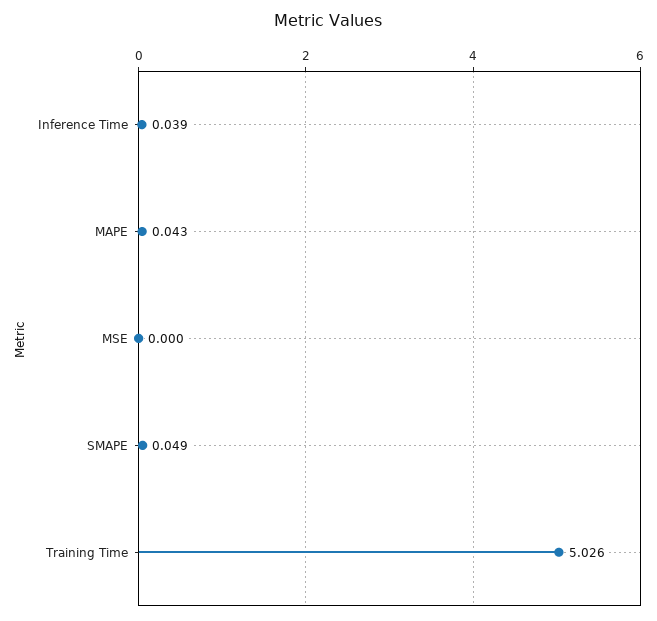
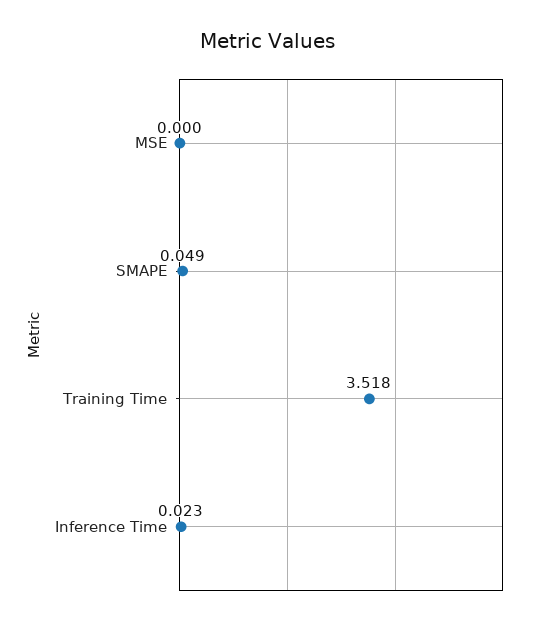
Inference Time: 0.039 -> 0.023
MAPE: 0.043 -> none
Training Time: 5.026 -> 3.518

